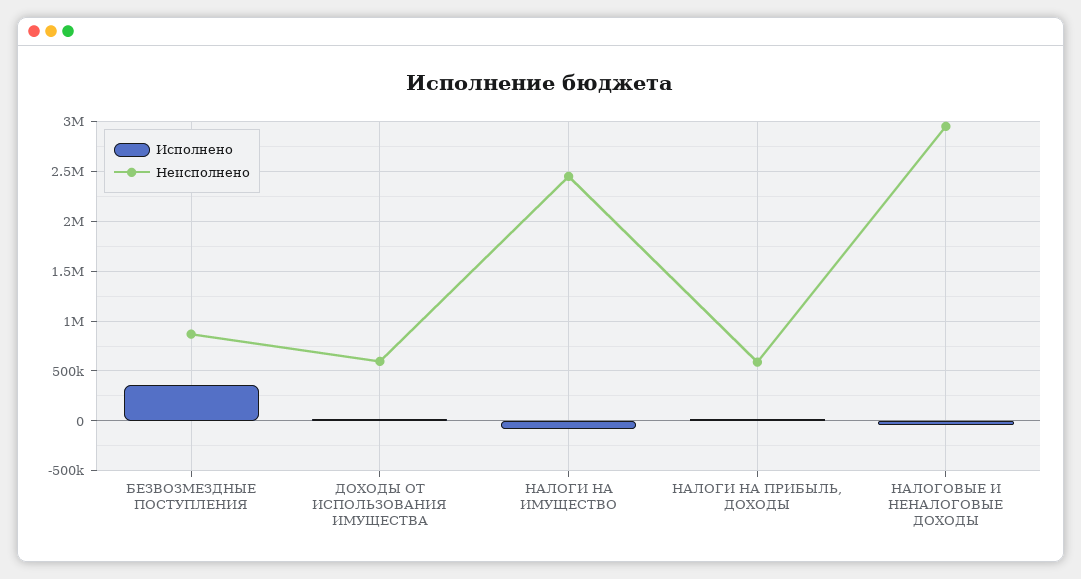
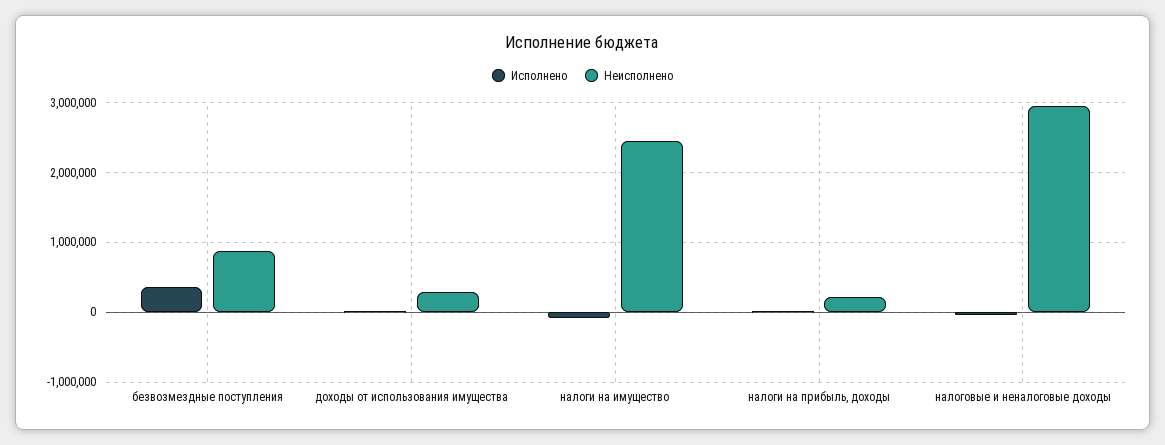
Неисполнено, ДОХОДЫ ОТ ИСПОЛЬЗОВАНИЯ ИМУЩЕСТВА: 600000 -> 300000
Неисполнено, НАЛОГИ НА ПРИБЫЛЬ, ДОХОДЫ: 600000 -> 200000

